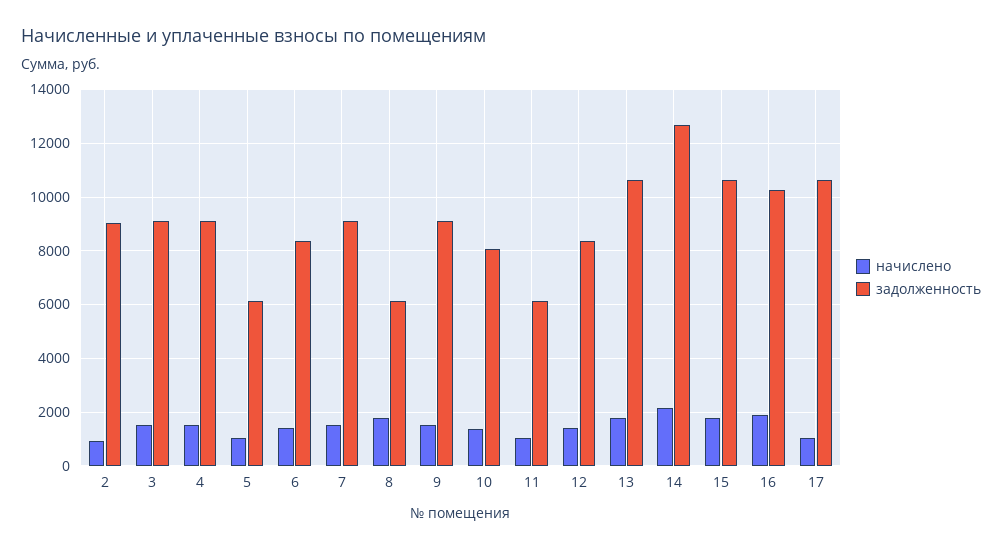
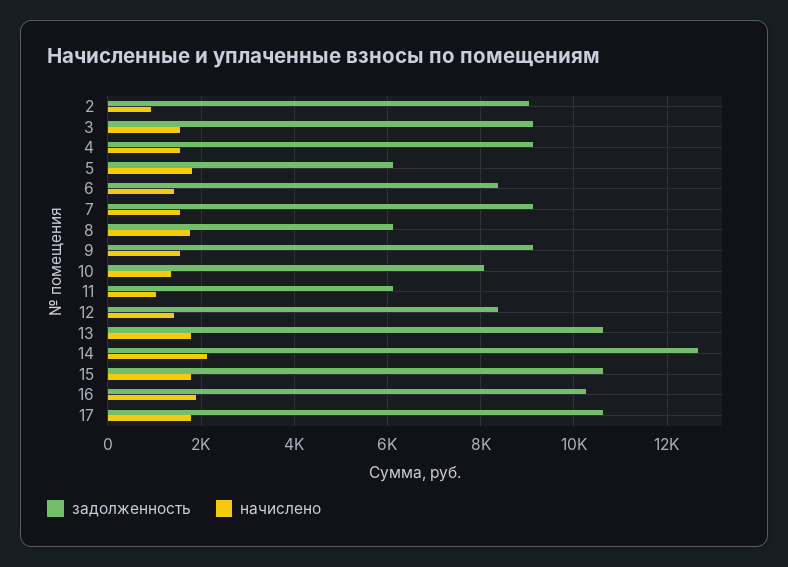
начислено, 5: 1000 -> 1800
начислено, 17: 1000 -> 1800

